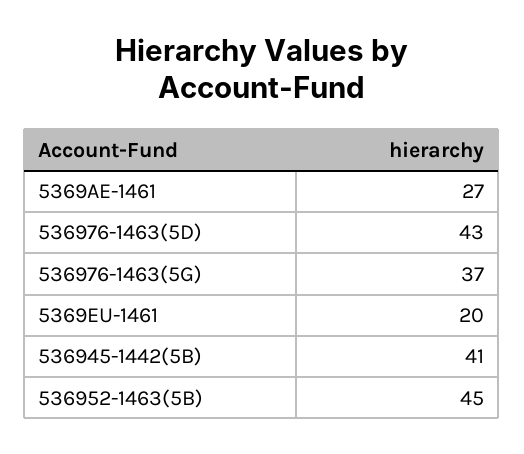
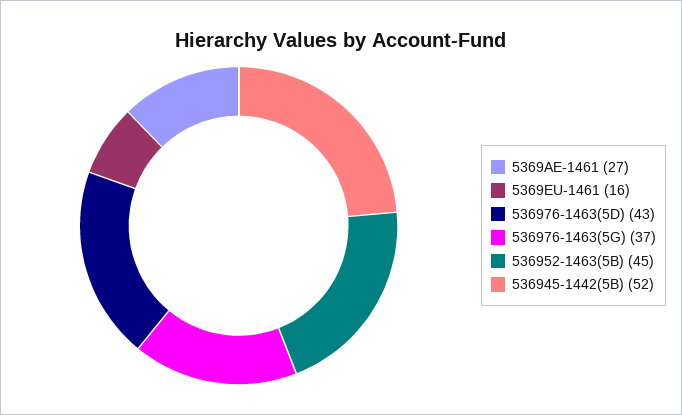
5369EU-1461: 20 -> 16
536945-1442(5B): 41 -> 52

